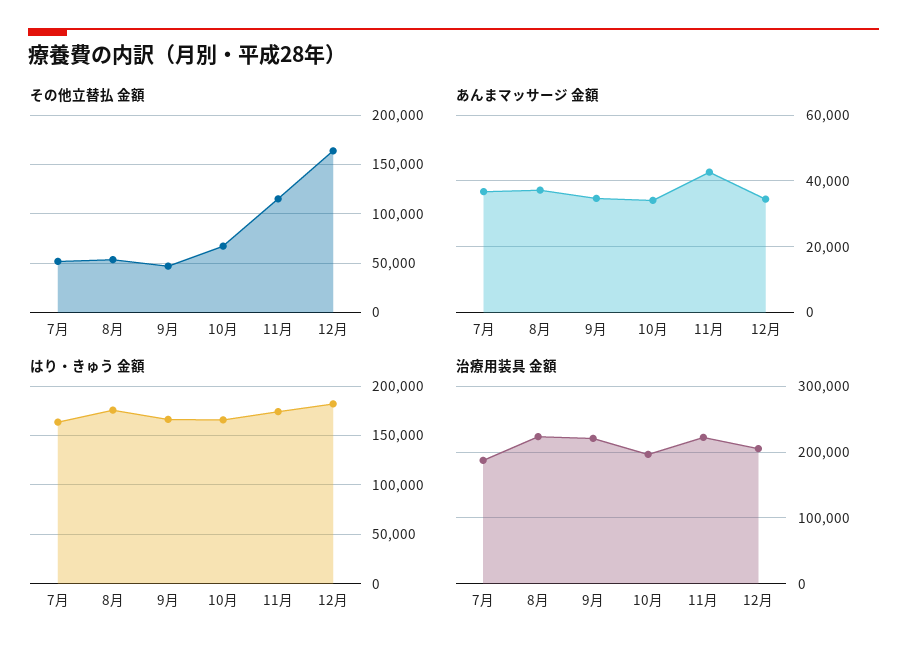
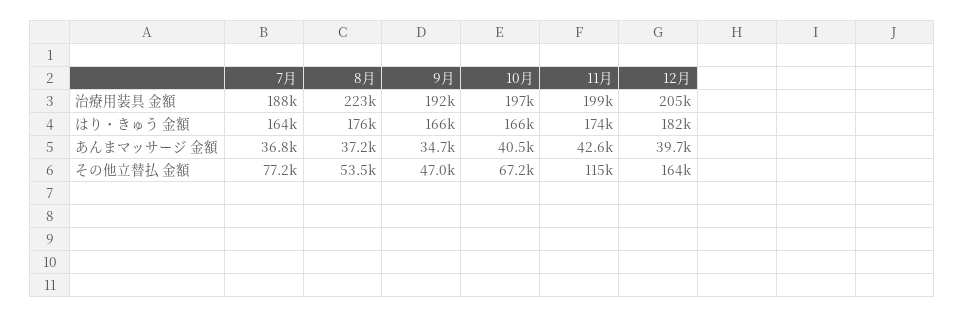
その他立替払 金額, 7月: 50000 -> 77200
あんまマッサージ 金額, 10月: 34000 -> 40500
あんまマッサージ 金額, 12月: 34000 -> 39700
治療用装具 金額, 9月: 220000 -> 192000
治療用装具 金額, 11月: 220000 -> 199000

